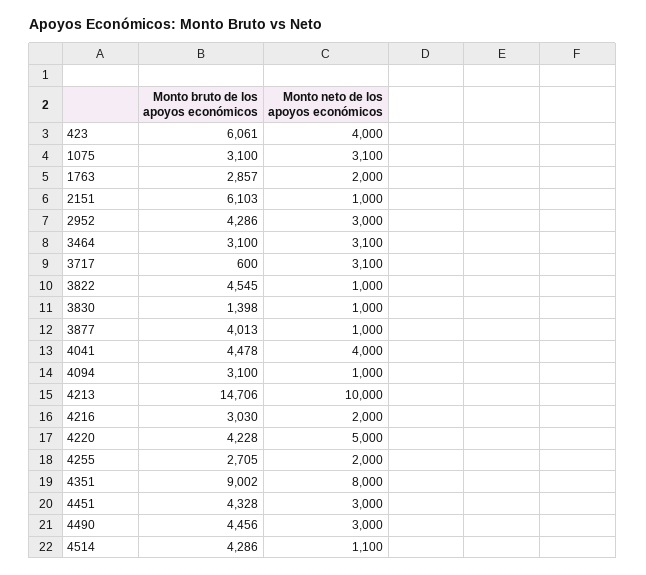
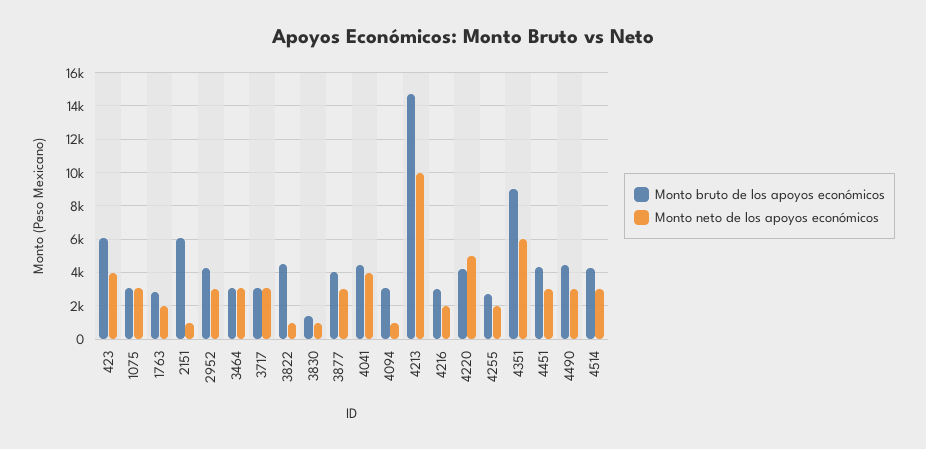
Monto bruto de los apoyos económicos, 3717: 600 -> 3000
Monto neto de los apoyos económicos, 3877: 1000 -> 3000
Monto neto de los apoyos económicos, 4351: 8000 -> 6000
Monto neto de los apoyos económicos, 4514: 1100 -> 3000

